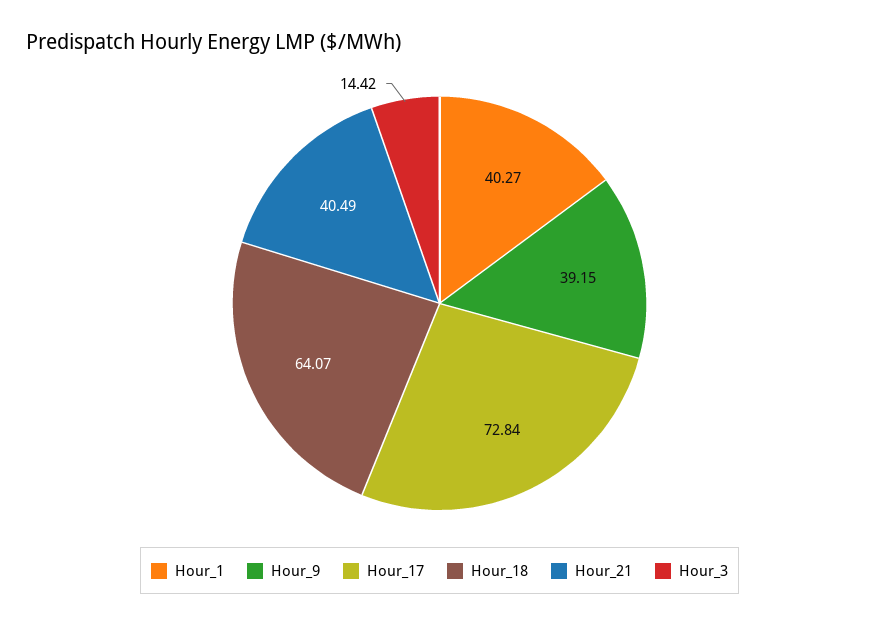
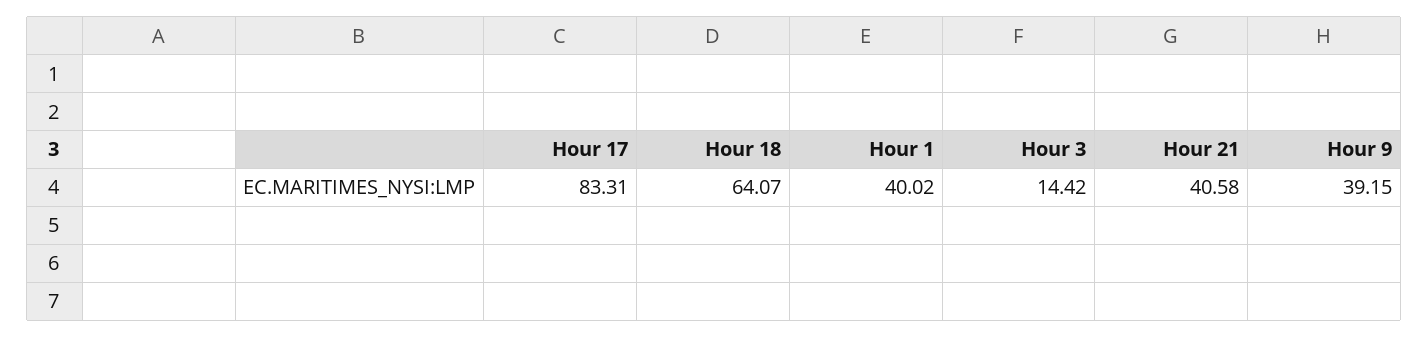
Hour_1: 40.27 -> 40.02
Hour_17: 72.84 -> 83.31
Hour_21: 40.49 -> 40.58

